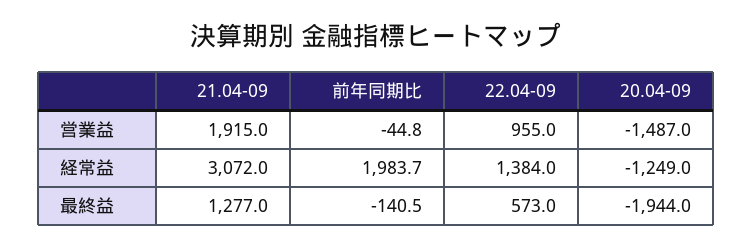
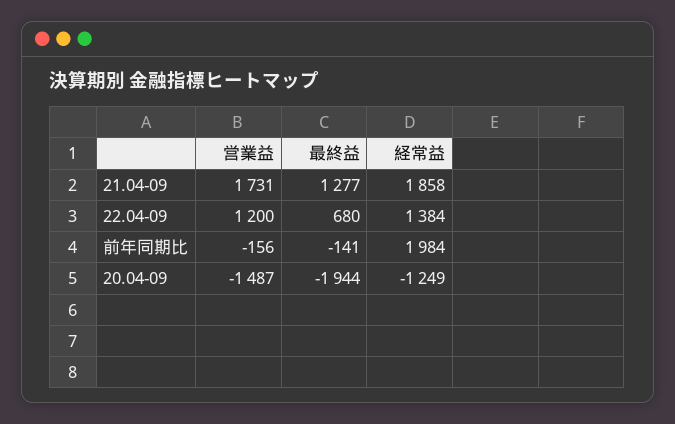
21.04-09, 営業益: 1915 -> 1731
前年同期比, 営業益: -44.8 -> -156
22.04-09, 営業益: 955 -> 1200
21.04-09, 経常益: 3072 -> 1858
22.04-09, 最終益: 573 -> 680

